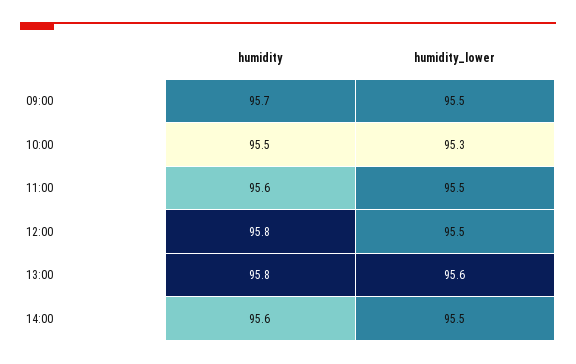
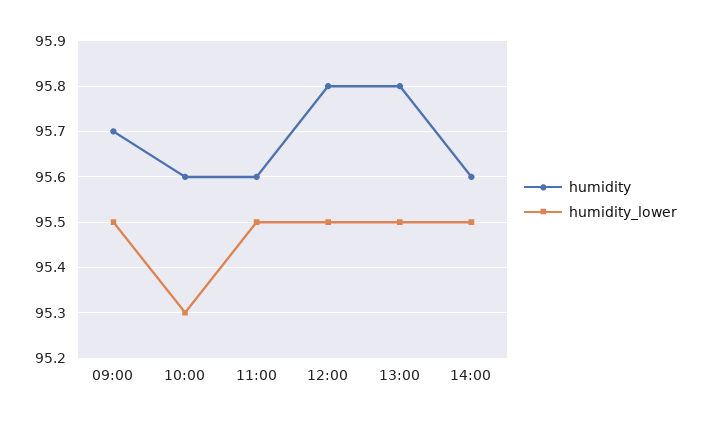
humidity, 10:00: 95.5 -> 95.6
humidity_lower, 13:00: 95.6 -> 95.5

